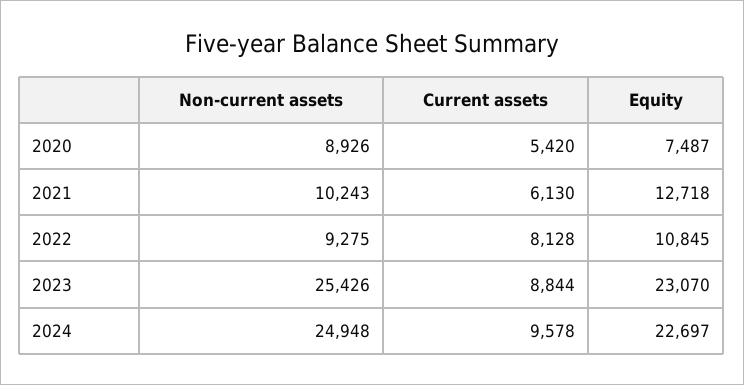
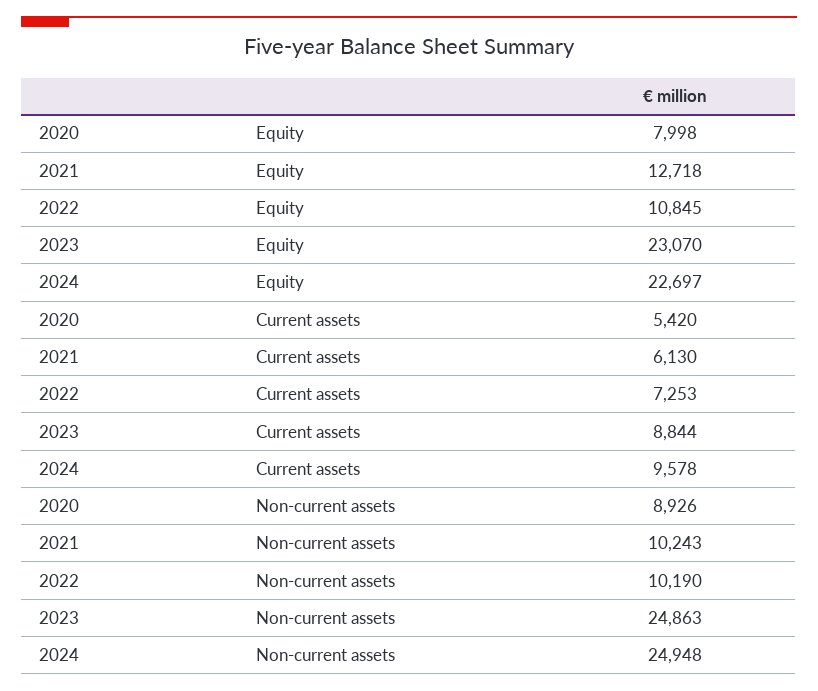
Equity, 2020: 7487 -> 7998
Non-current assets, 2022: 9275 -> 10190
Current assets, 2022: 8128 -> 7253
Non-current assets, 2023: 25426 -> 24863

